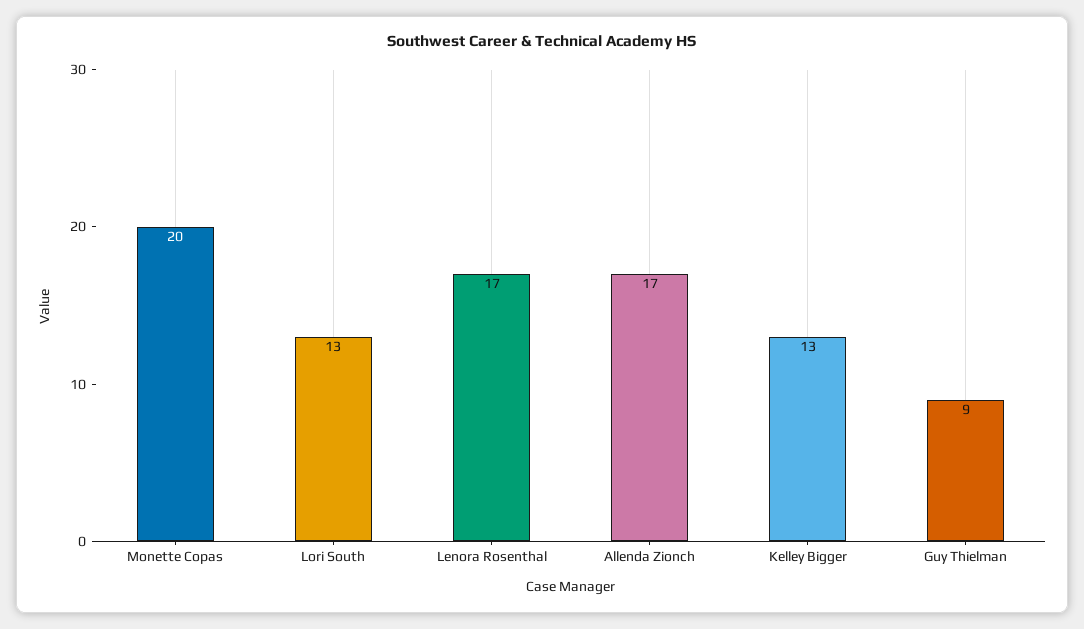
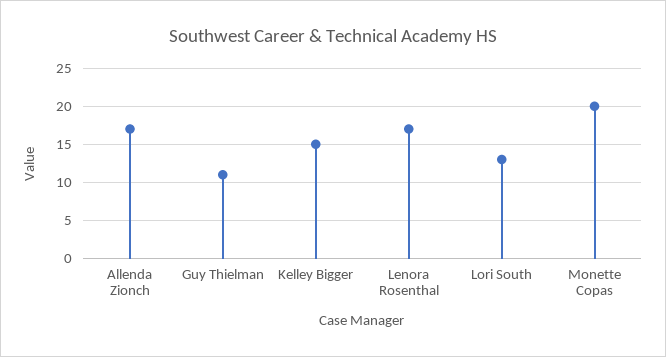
Kelley Bigger: 13 -> 15
Guy Thielman: 9 -> 11

